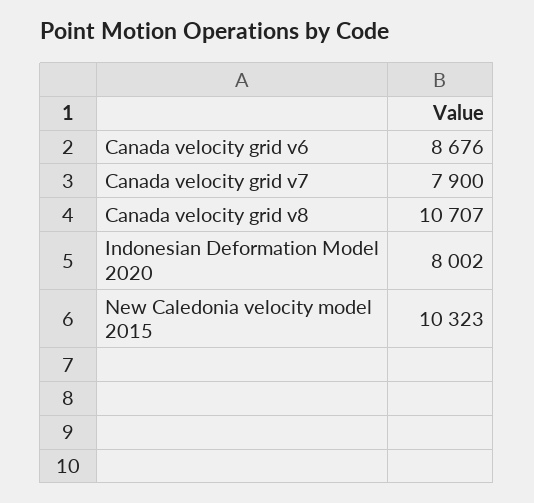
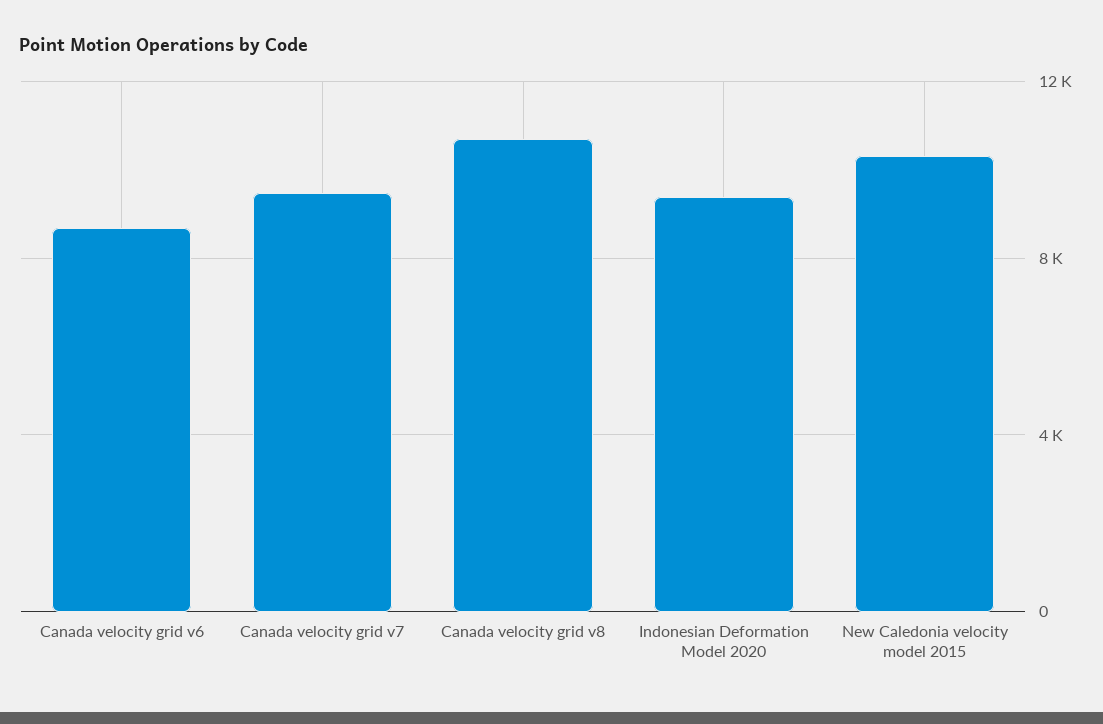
Canada velocity grid v7: 7900 -> 9500
Indonesian Deformation Model 2020: 8002 -> 9500

